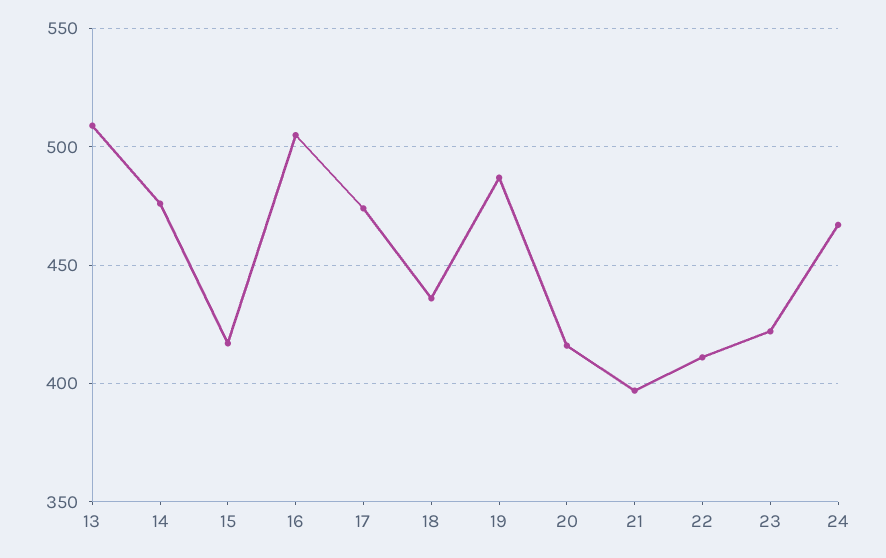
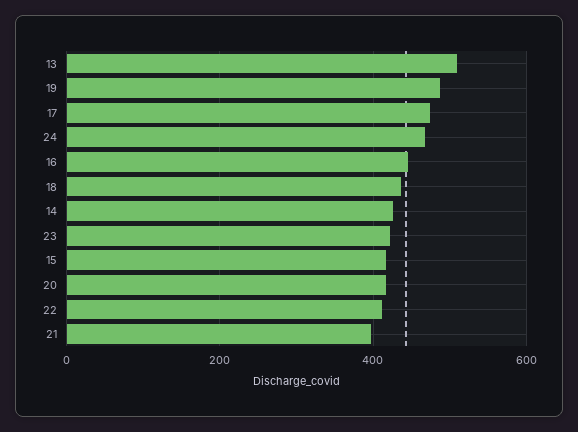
14: 475 -> 420
16: 505 -> 440

